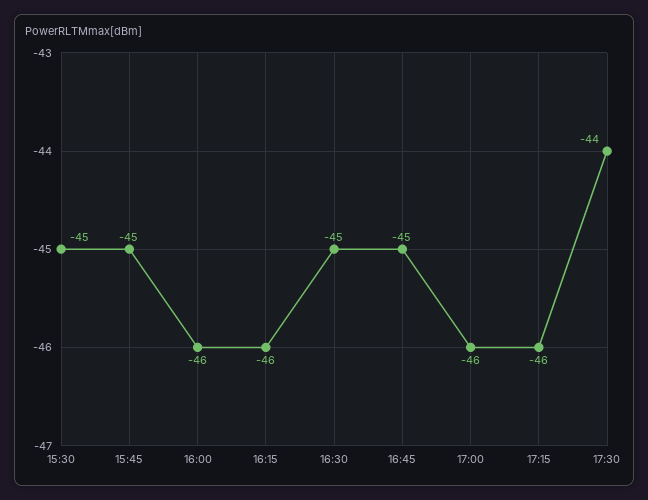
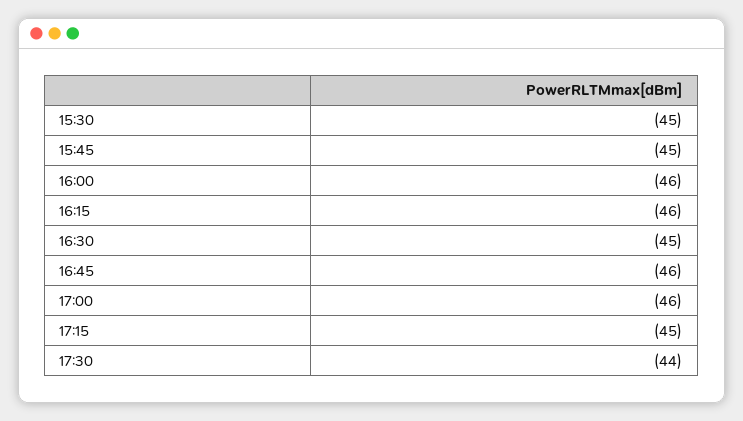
16:45: -45 -> -46
17:15: -46 -> -45

